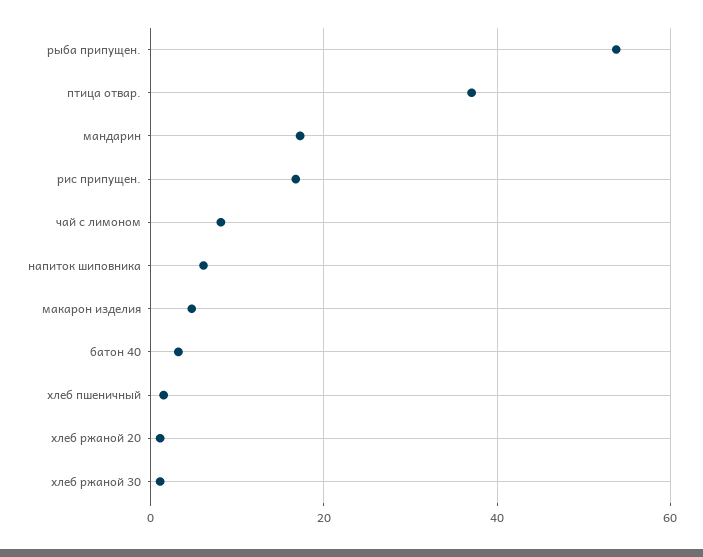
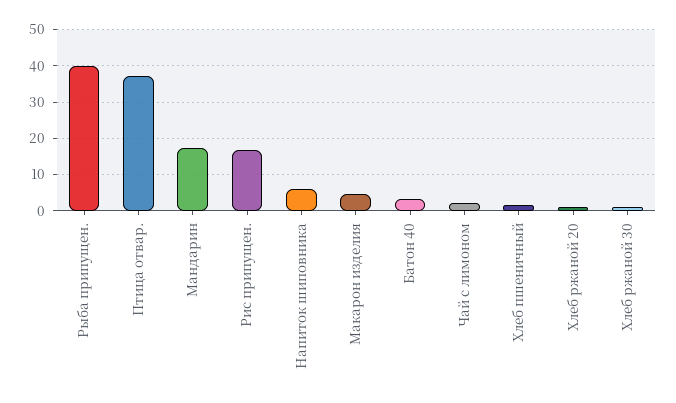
рыба припущен.: 54 -> 40
чай с лимоном: 8 -> 2

